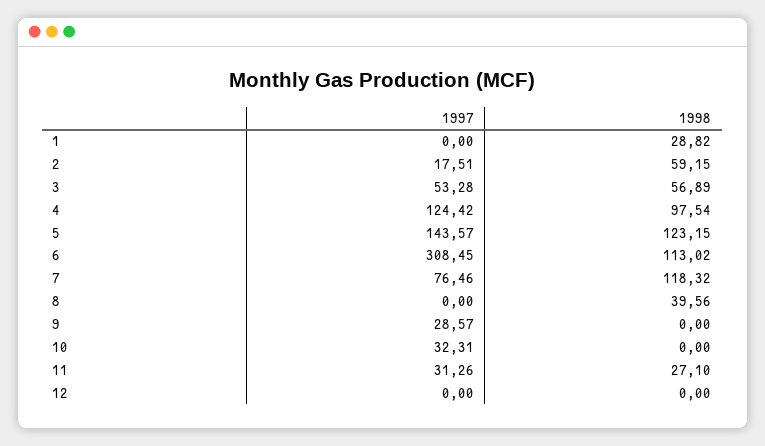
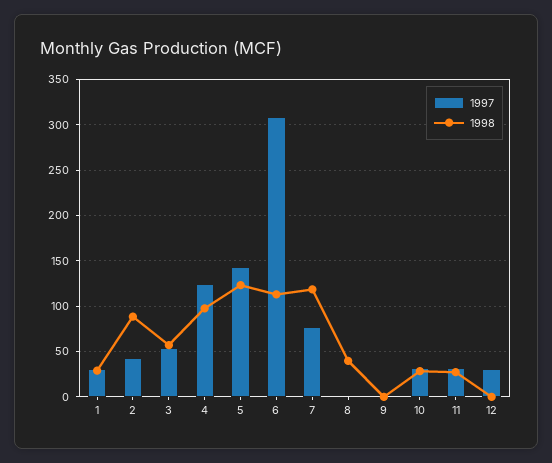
1997, 1: 0 -> 30
1997, 2: 17.51 -> 40
1998, 2: 59.15 -> 90
1997, 9: 28.57 -> 0
1998, 10: 0 -> 30
1997, 12: 0 -> 30

